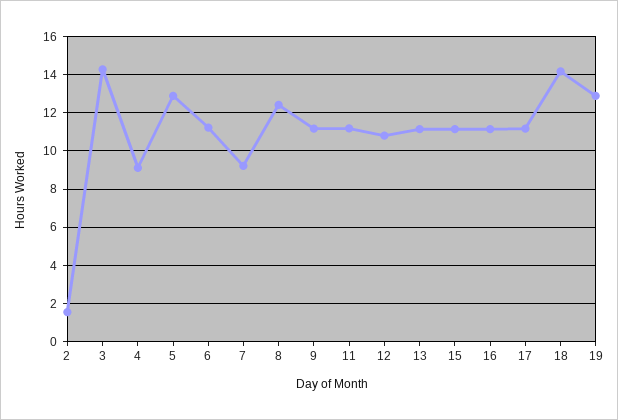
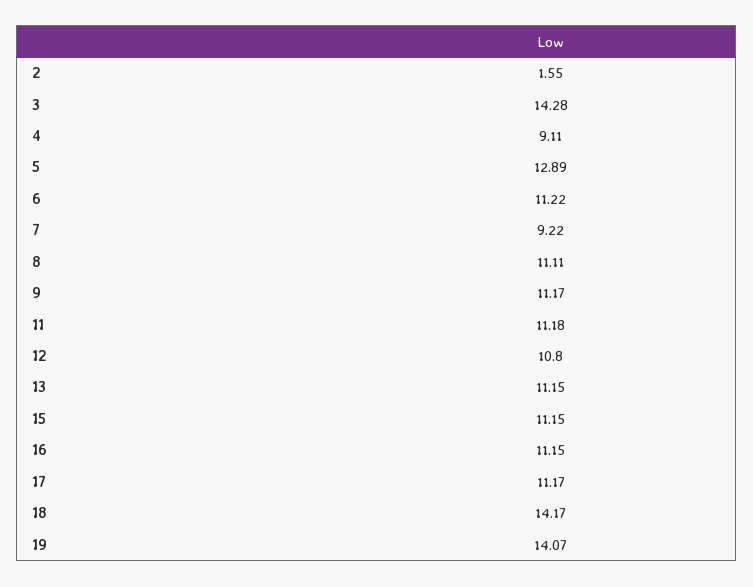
8: 12.5 -> 11.11
19: 13 -> 14.07

